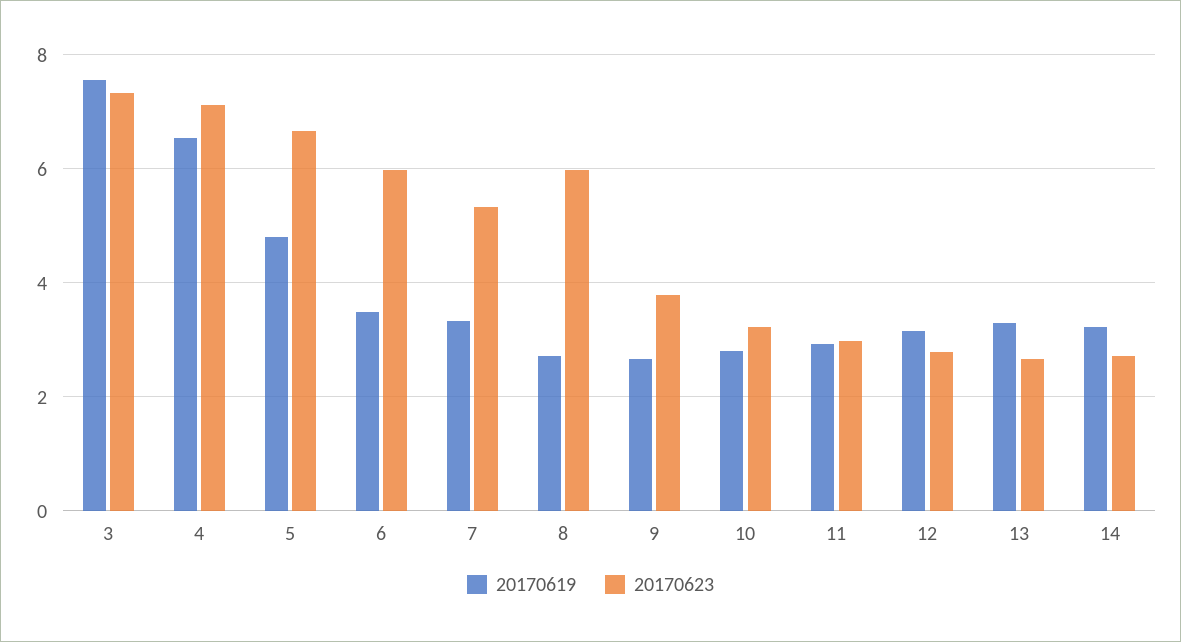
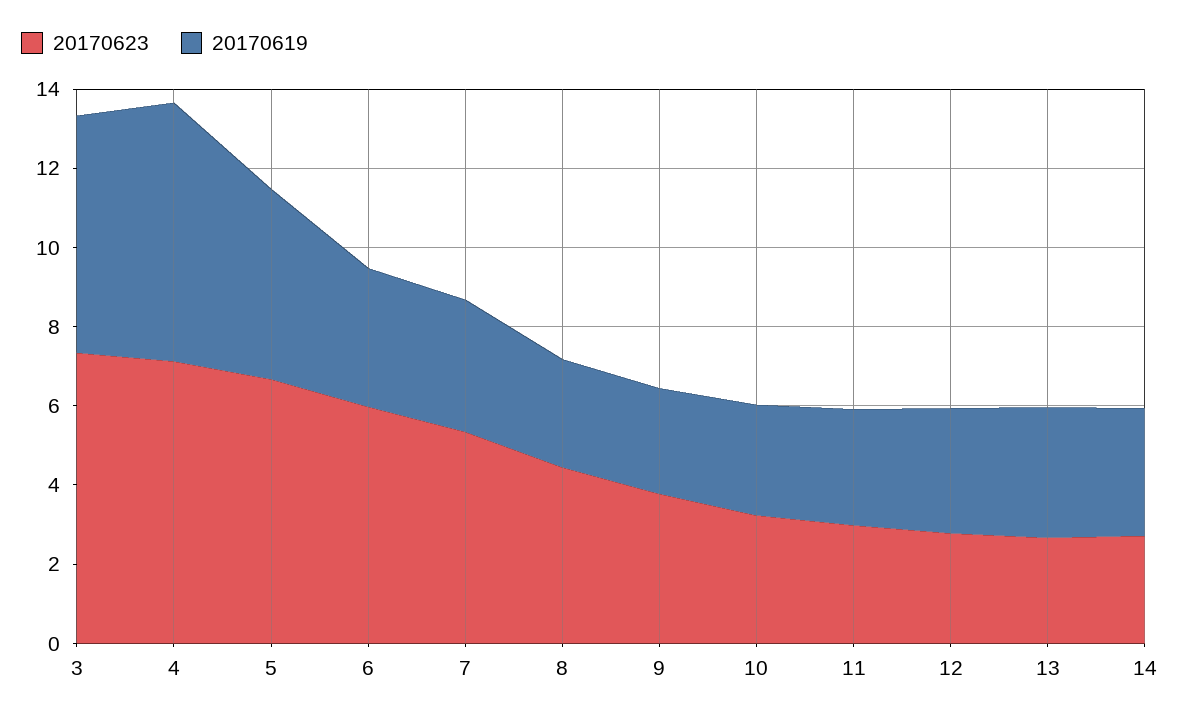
20170619, 3: 7.6 -> 6
20170623, 8: 6 -> 4.5

